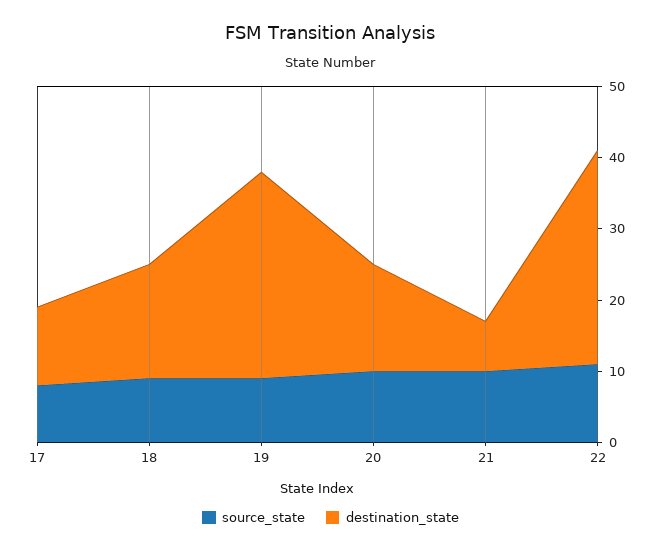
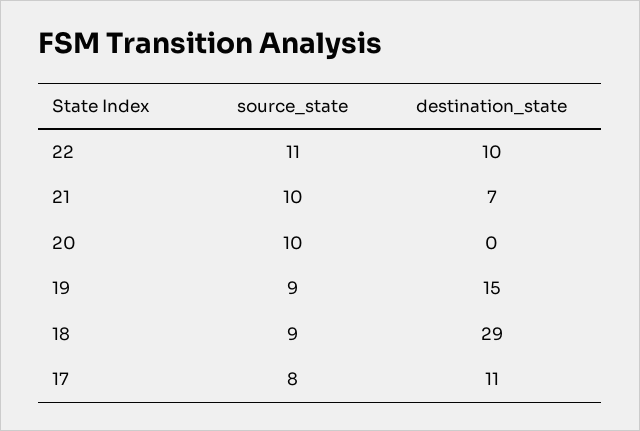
destination_state, 18: 15 -> 29
destination_state, 19: 30 -> 15
destination_state, 20: 15 -> 0
destination_state, 22: 30 -> 10

